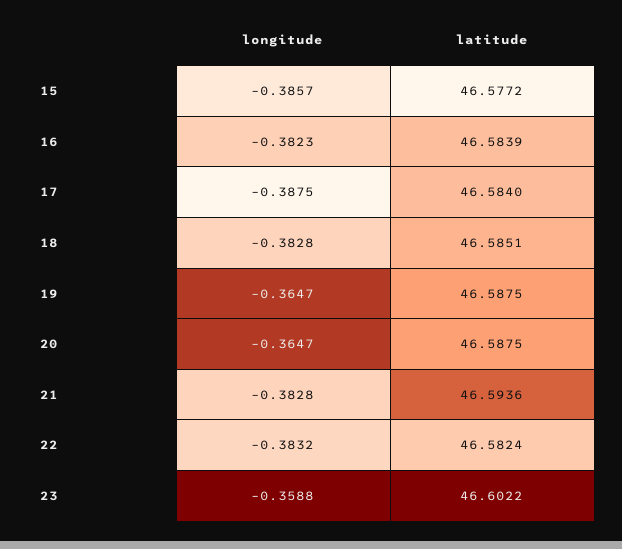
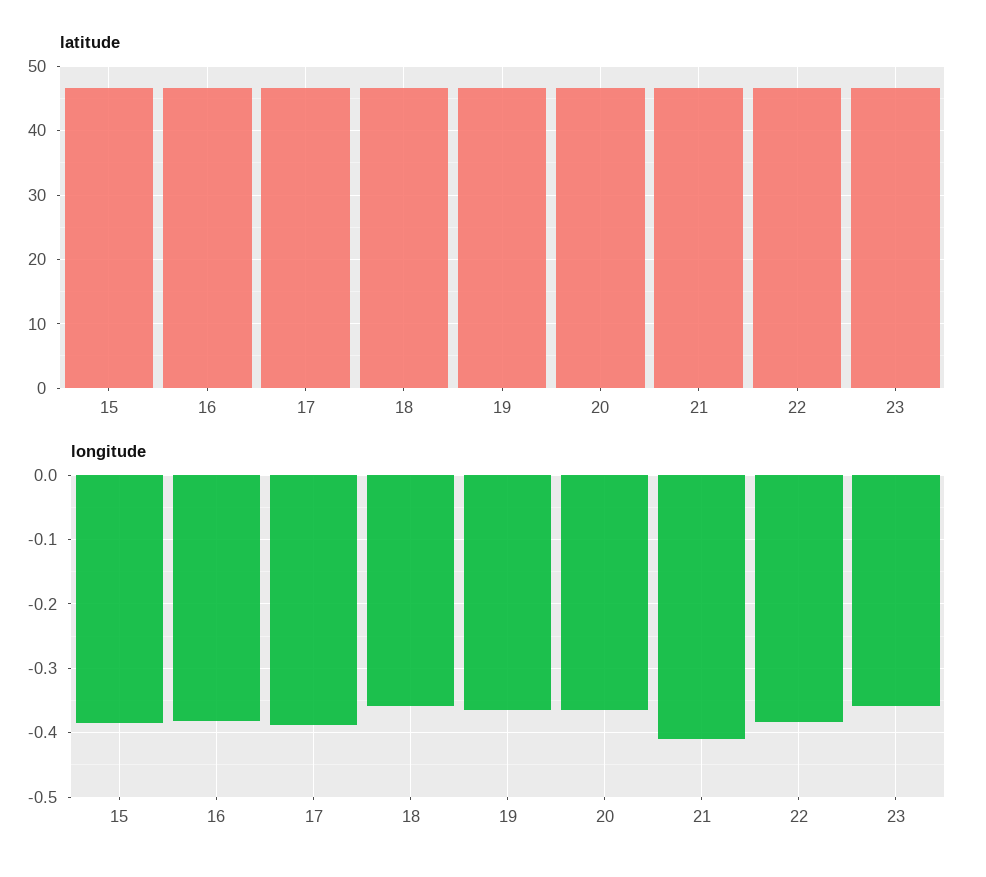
longitude, 18: -0.3828 -> -0.36
longitude, 21: -0.3828 -> -0.41

